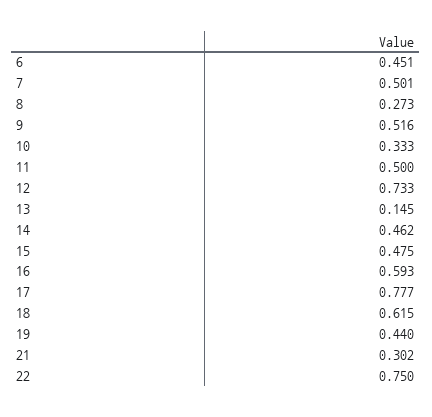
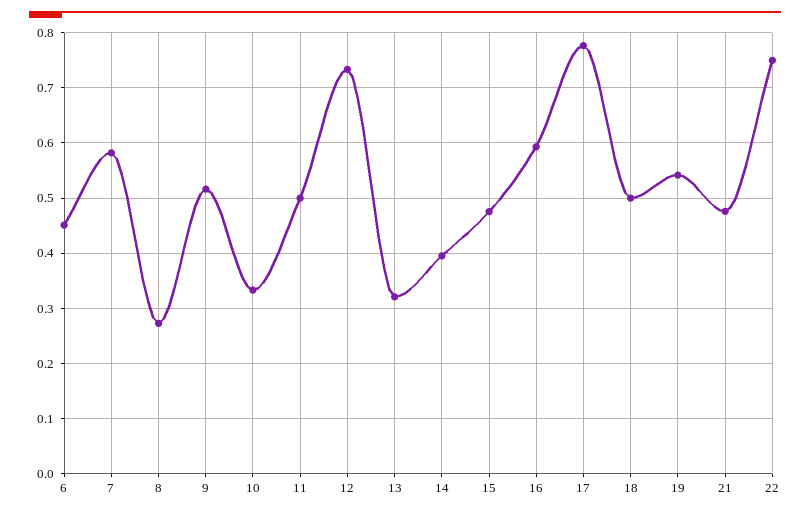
7: 0.501 -> 0.58
13: 0.145 -> 0.32
14: 0.462 -> 0.4
18: 0.615 -> 0.5
19: 0.44 -> 0.54
21: 0.302 -> 0.48

